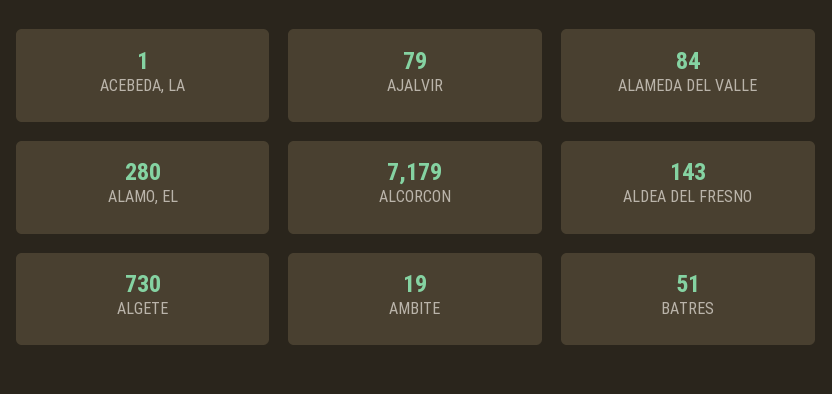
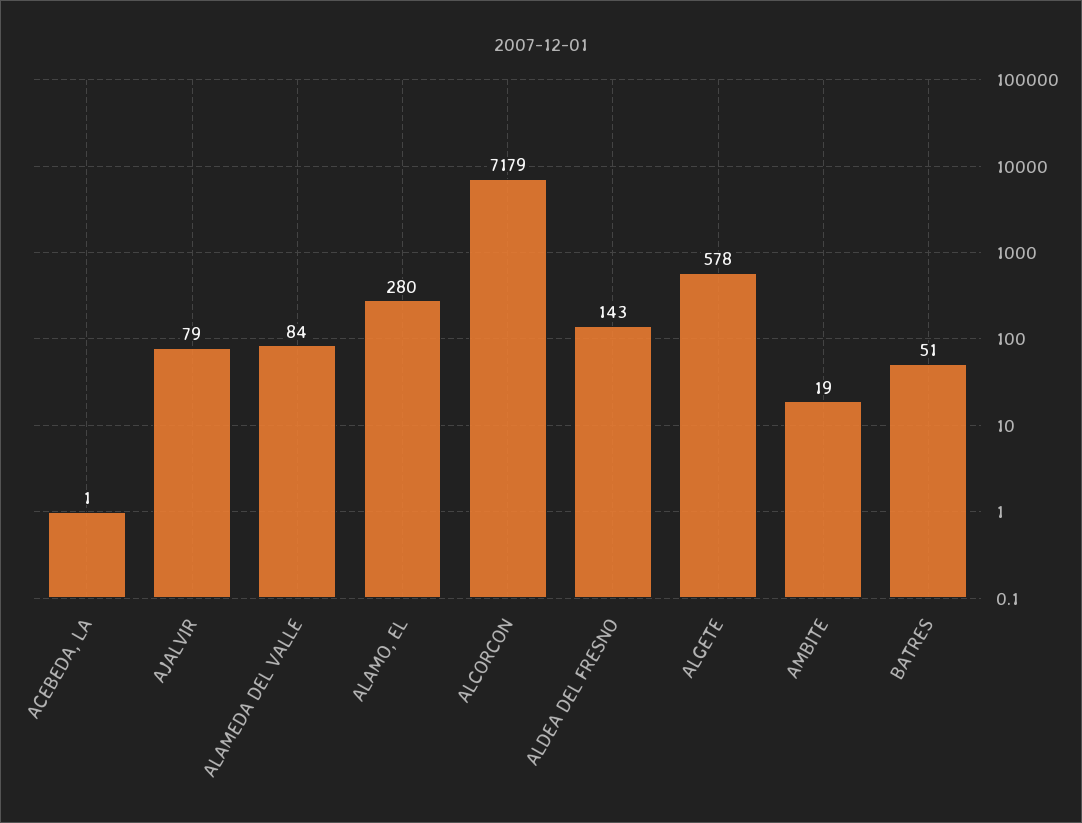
ALGETE: 730 -> 578

